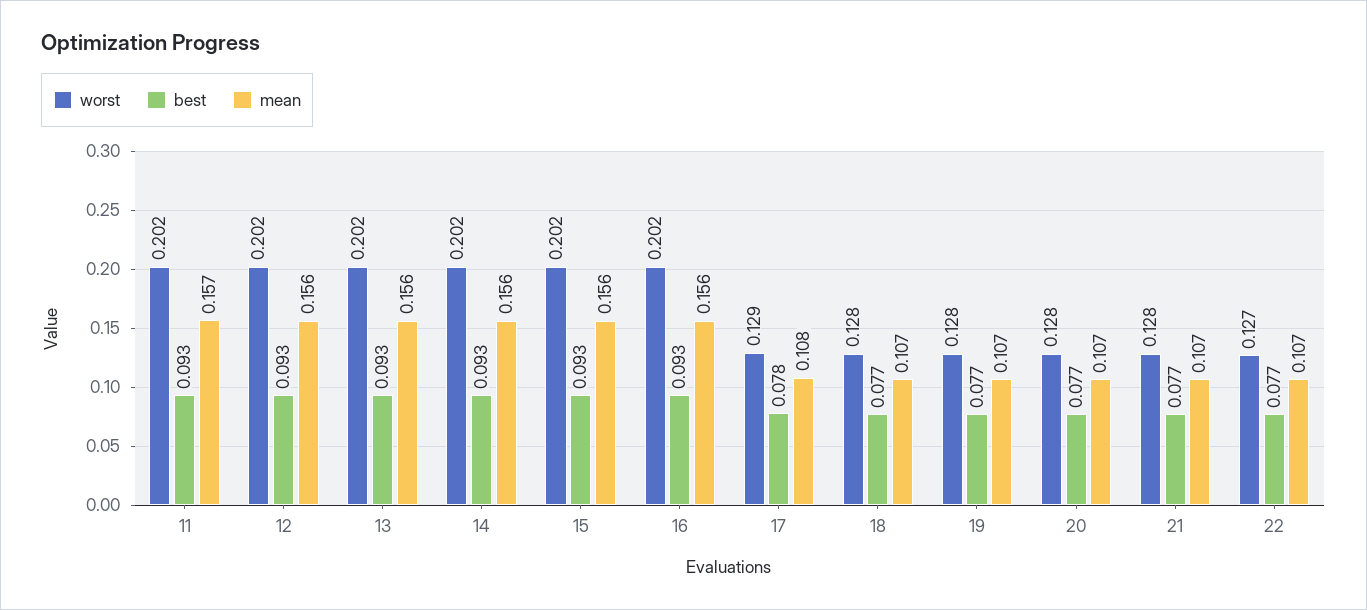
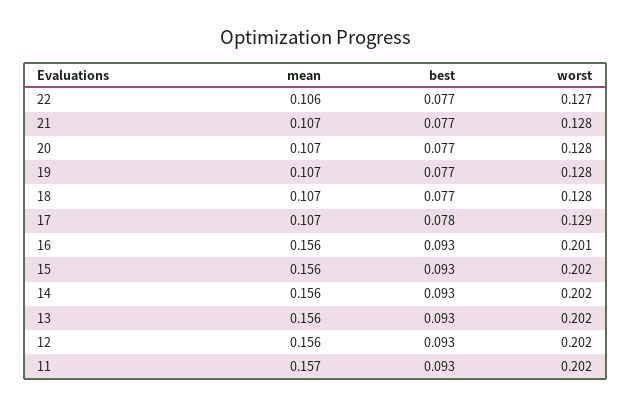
worst, 16: 0.202 -> 0.201
mean, 17: 0.108 -> 0.107
mean, 22: 0.107 -> 0.106

